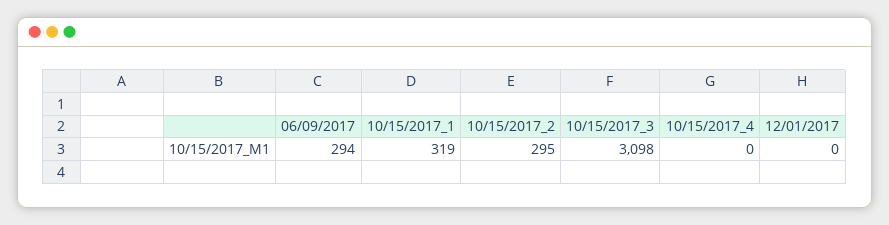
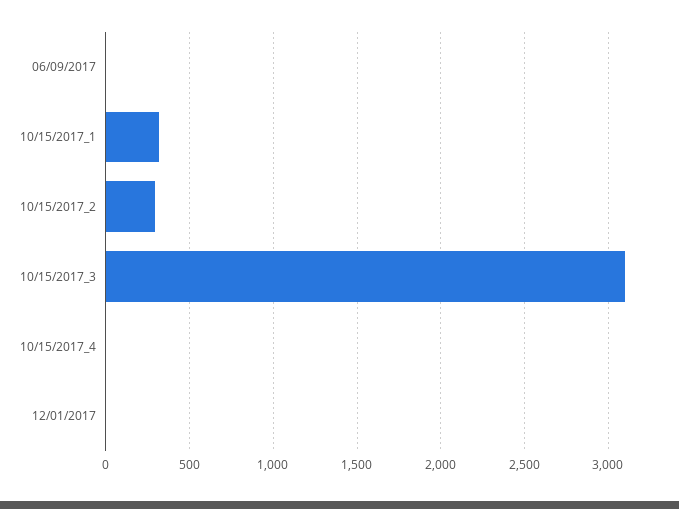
06/09/2017: 294 -> 0

